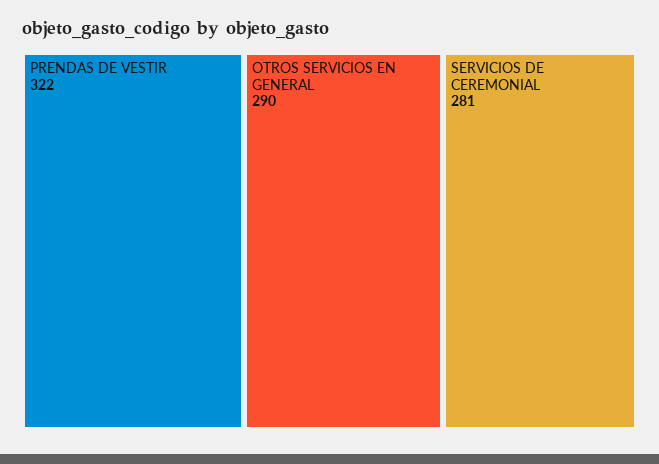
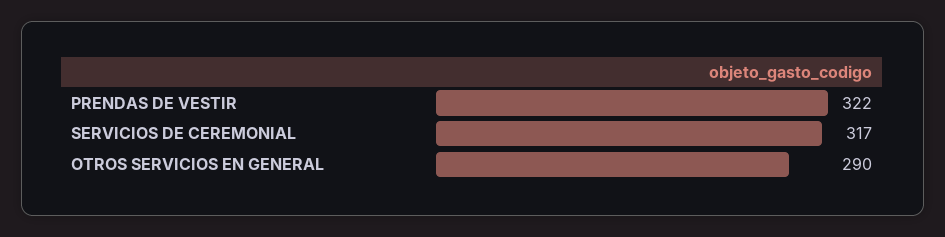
SERVICIOS DE CEREMONIAL: 281 -> 317

